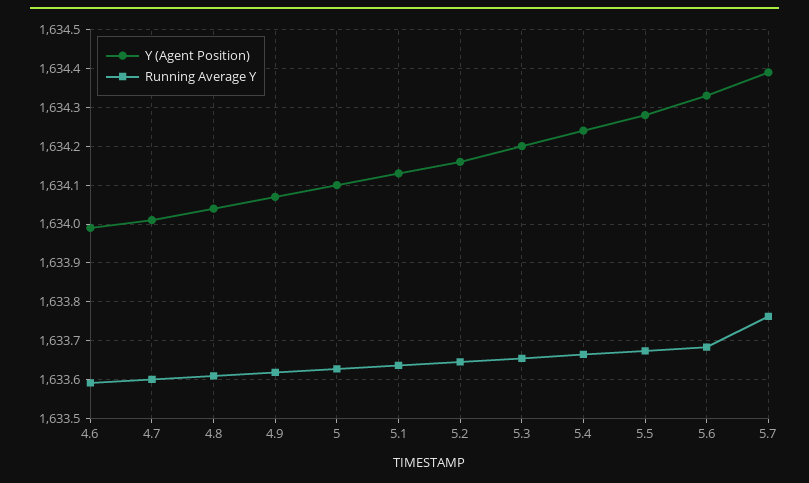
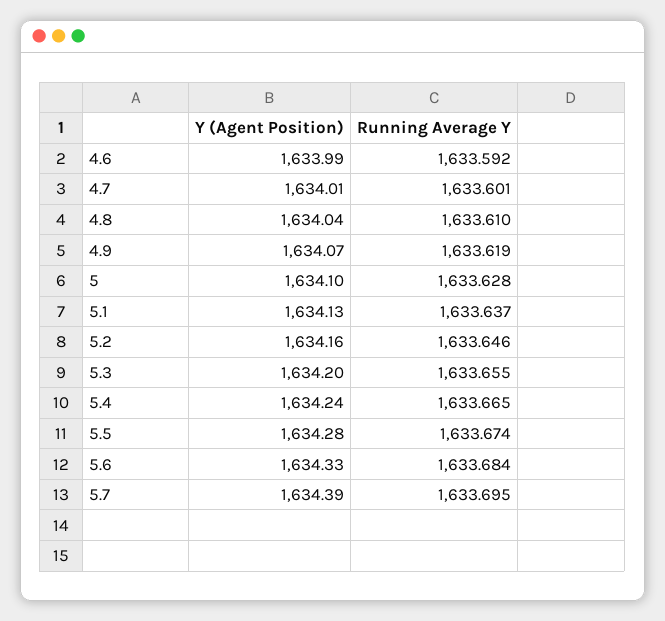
Running Average Y, 5.7: 1633.76 -> 1633.695

